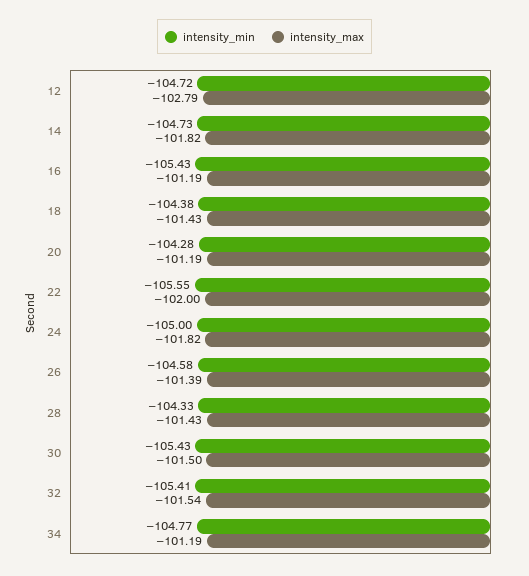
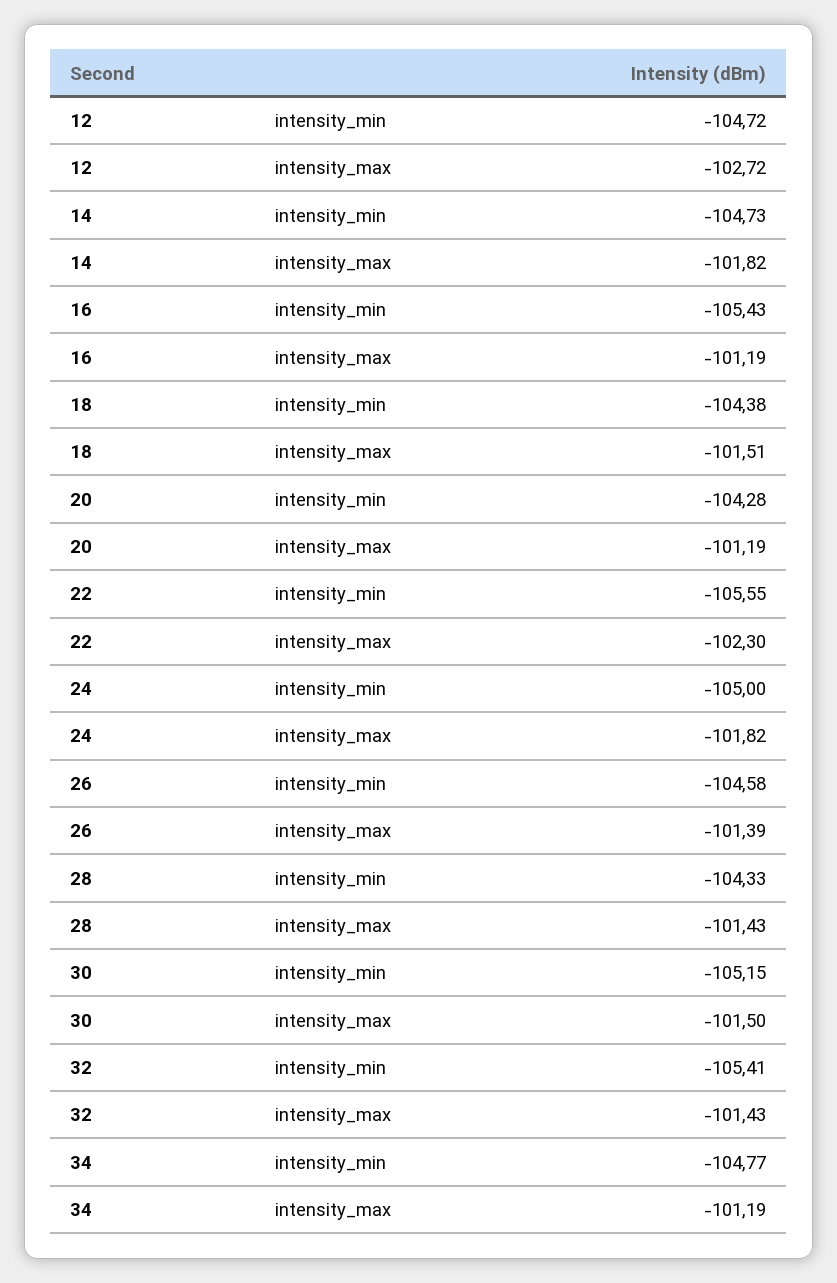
intensity_max, 12: -102.79 -> -102.72
intensity_max, 18: -101.43 -> -101.51
intensity_max, 22: -102 -> -102.3
intensity_min, 30: -105.43 -> -105.15
intensity_max, 32: -101.54 -> -101.43

